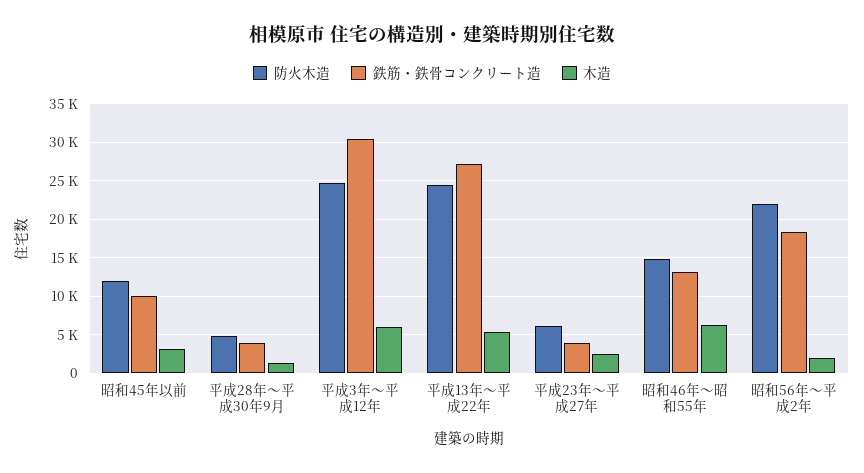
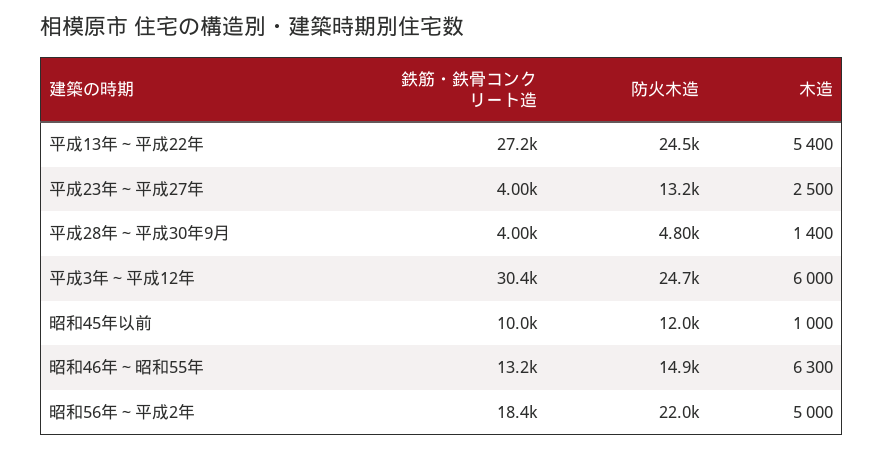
木造, 昭和45年以前: 3000 -> 1000
防火木造, 平成23年～平成27年: 6000 -> 13200
木造, 昭和56年～平成2年: 2000 -> 5000

